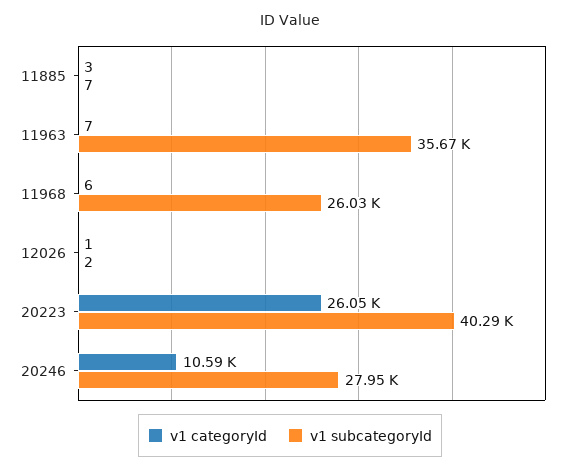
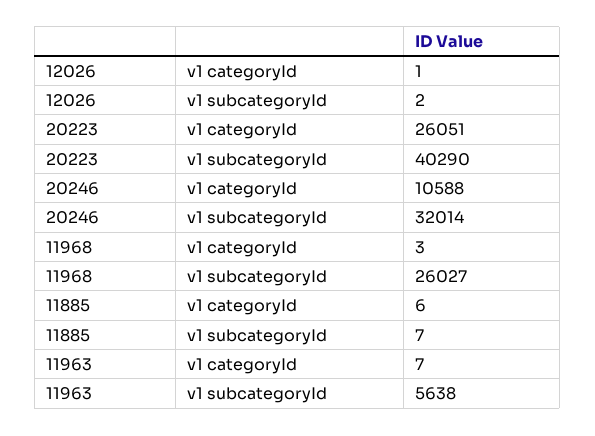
v1 categoryId, 11885: 3 -> 6
v1 subcategoryId, 11963: 35670 -> 5638
v1 categoryId, 11968: 6 -> 3
v1 subcategoryId, 20246: 27950 -> 32014

